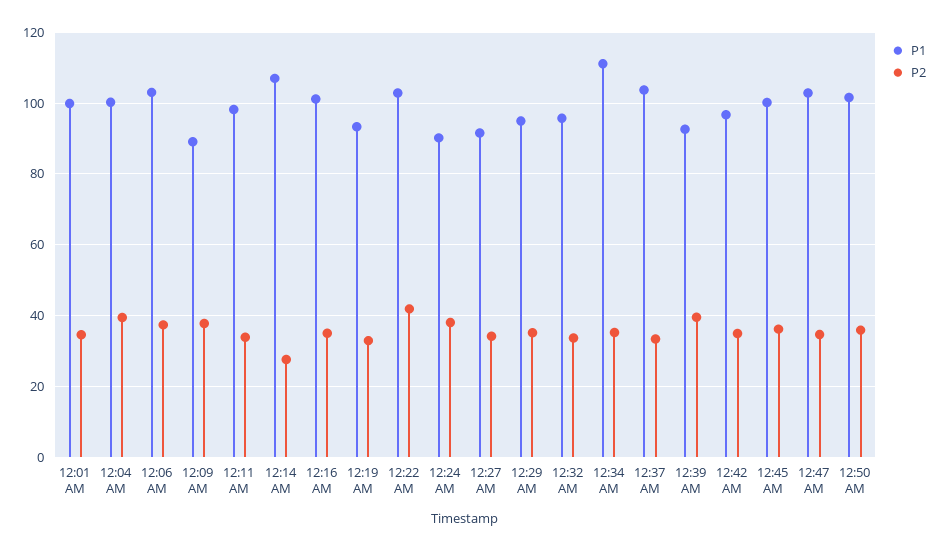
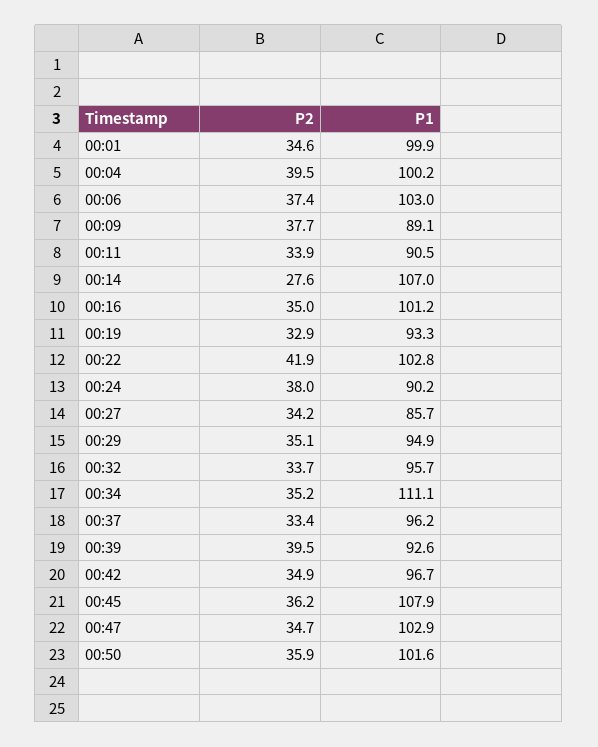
P1, 12:11 AM: 98 -> 90.5
P1, 12:27 AM: 92 -> 85.7
P1, 12:37 AM: 104 -> 96.2
P1, 12:45 AM: 100 -> 107.9

